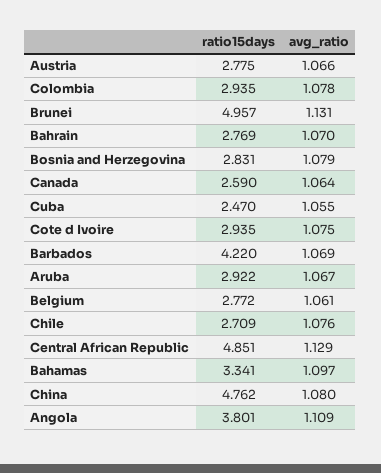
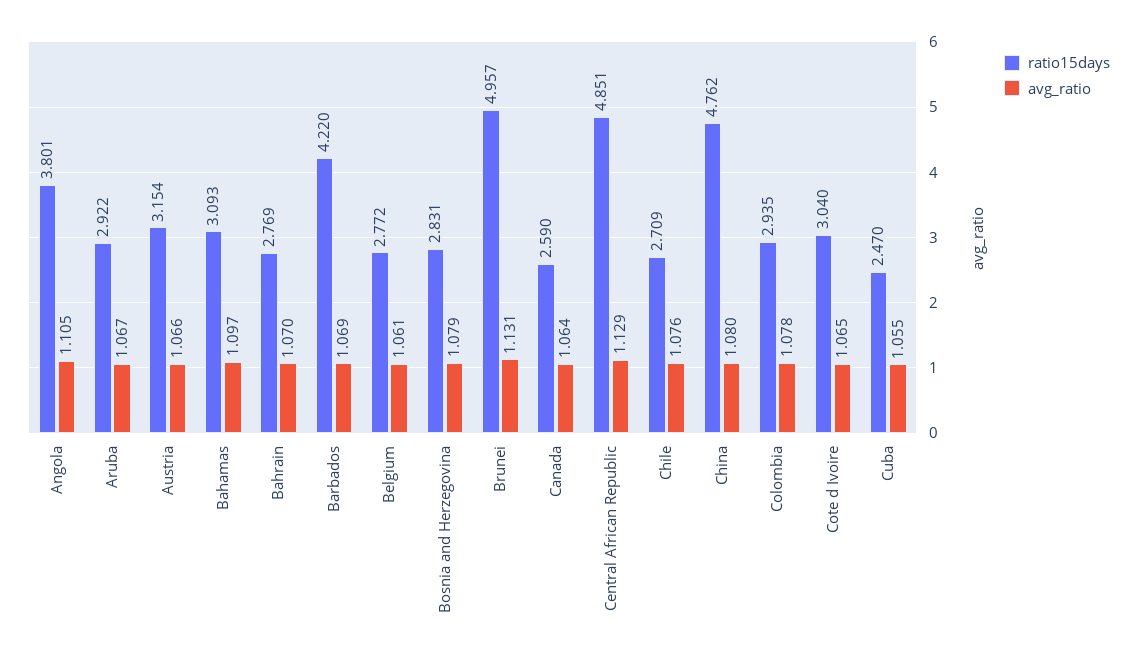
ratio15days, Austria: 2.775 -> 3.154
ratio15days, Cote d Ivoire: 2.935 -> 3.04
avg_ratio, Cote d Ivoire: 1.075 -> 1.065
ratio15days, Bahamas: 3.341 -> 3.093
avg_ratio, Angola: 1.109 -> 1.105

